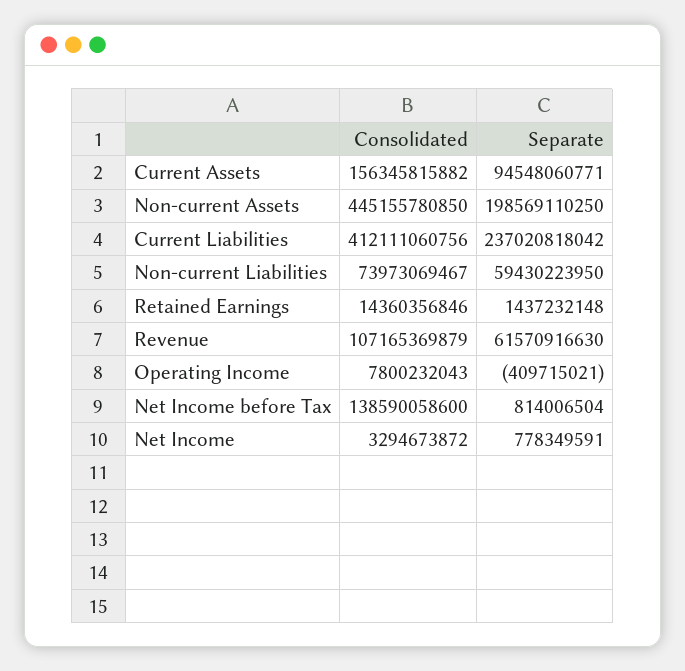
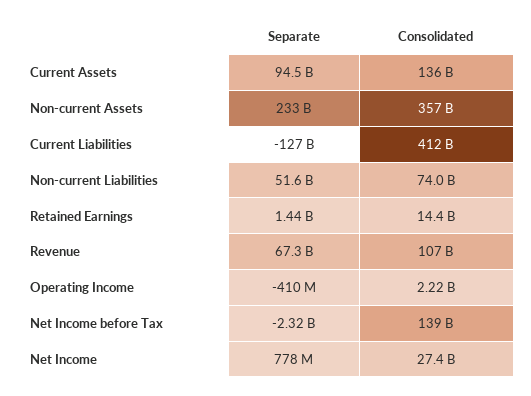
Consolidated, Current Assets: 156345815882 -> 136000000000
Consolidated, Non-current Assets: 445155780850 -> 357000000000
Separate, Non-current Assets: 198569110250 -> 233000000000
Separate, Current Liabilities: 237020818042 -> -127000000000
Separate, Non-current Liabilities: 59430223950 -> 51600000000
Separate, Revenue: 61570916630 -> 67300000000
Consolidated, Operating Income: 7800232043 -> 2220000000
Separate, Net Income before Tax: 814006504 -> -2320000000
Consolidated, Net Income: 3294673872 -> 27400000000

